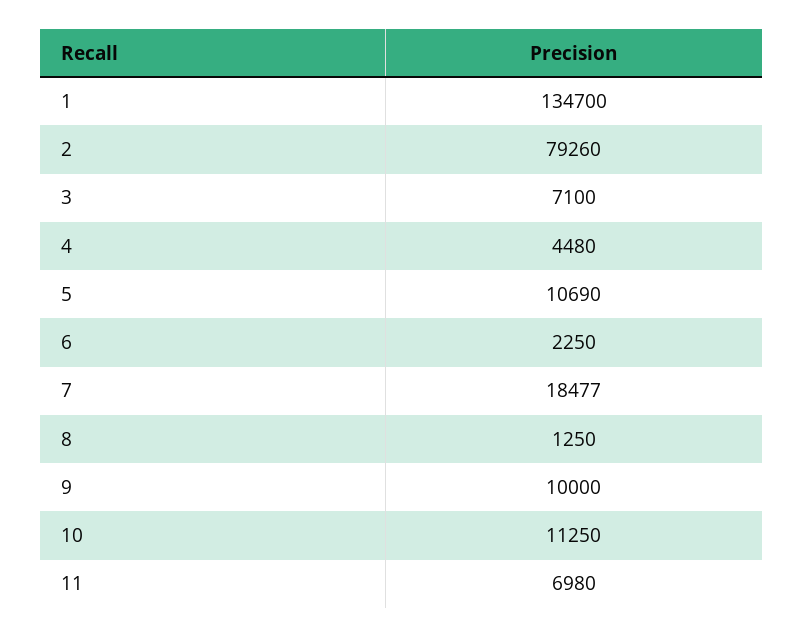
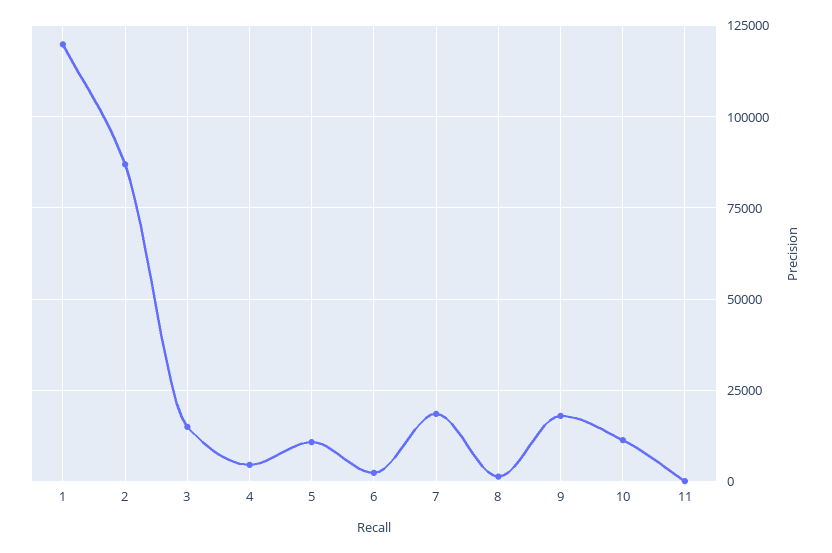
1: 134700 -> 120000
2: 79260 -> 87500
3: 7100 -> 15000
9: 10000 -> 17500
11: 6980 -> 0

